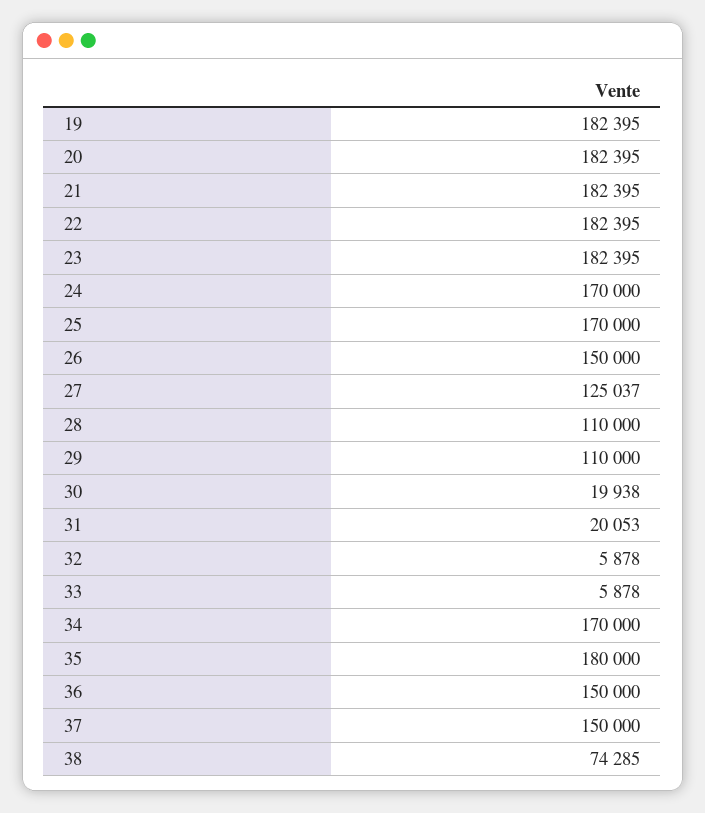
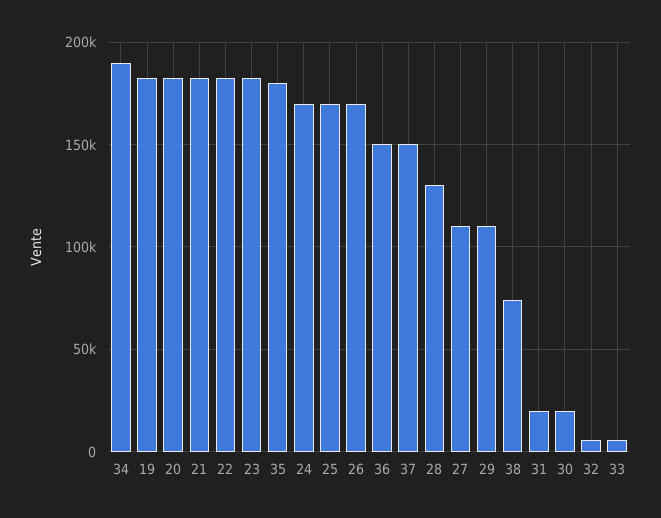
26: 150000 -> 170000
27: 125037 -> 110000
28: 110000 -> 130000
34: 170000 -> 190000

